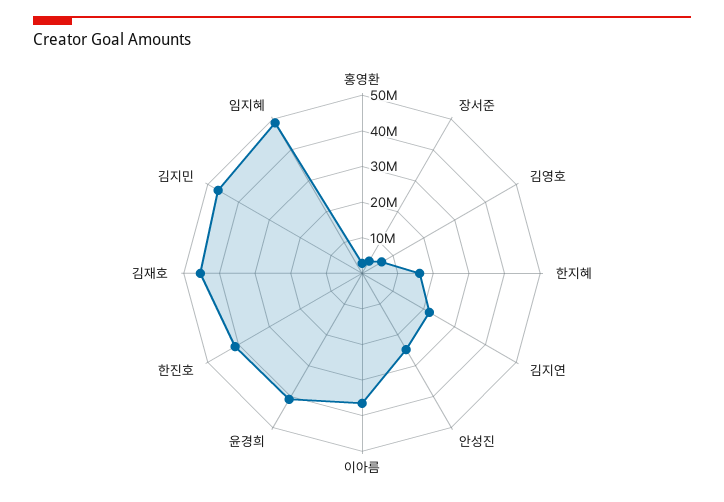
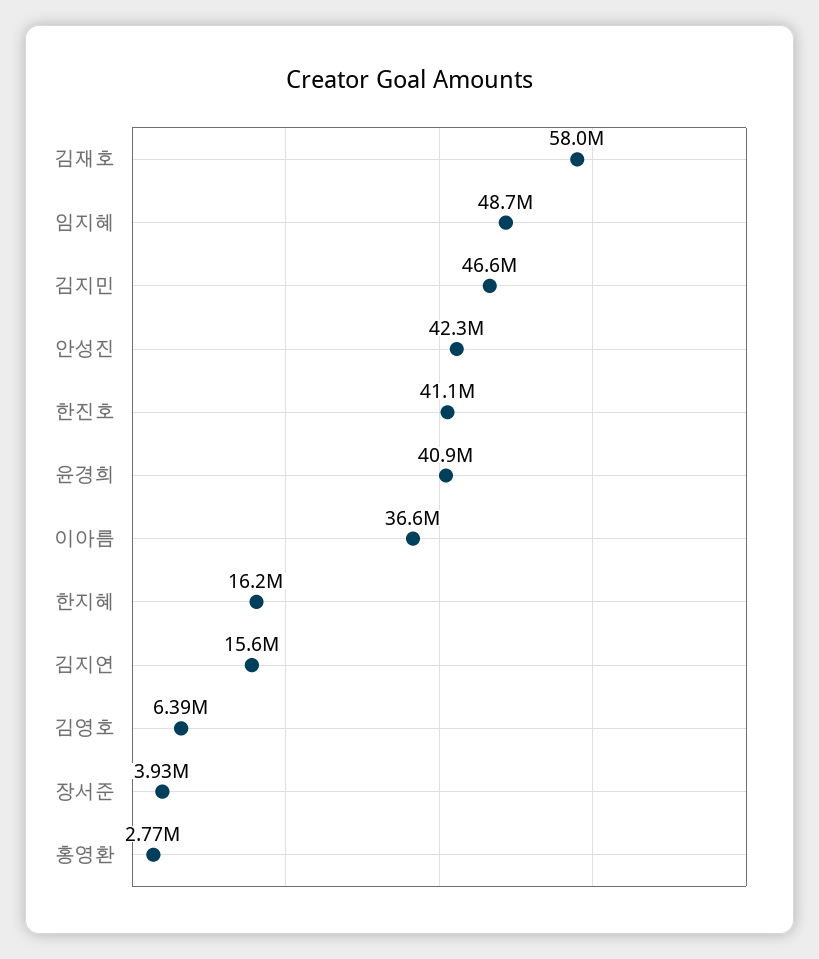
김지연: 22500000 -> 15600000
안성진: 25000000 -> 42300000
김재호: 45000000 -> 58000000

